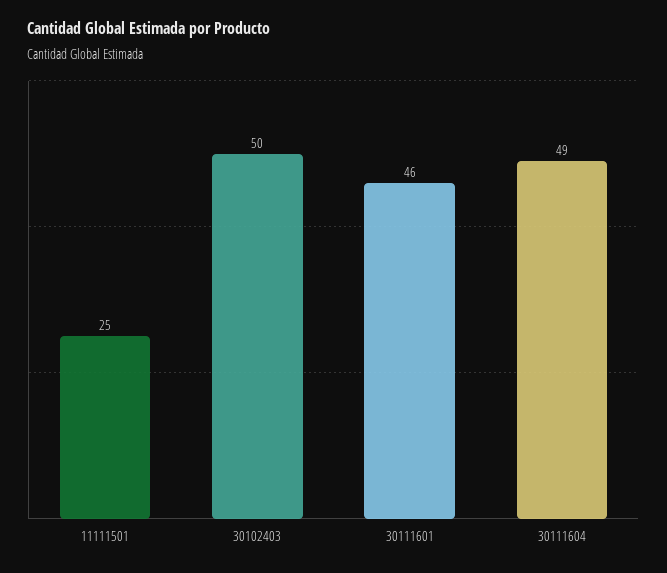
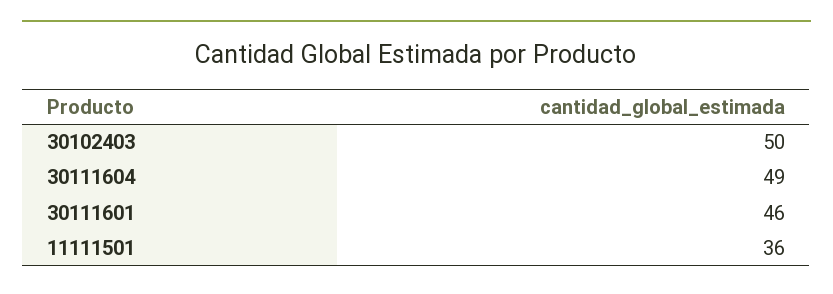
11111501: 25 -> 36

